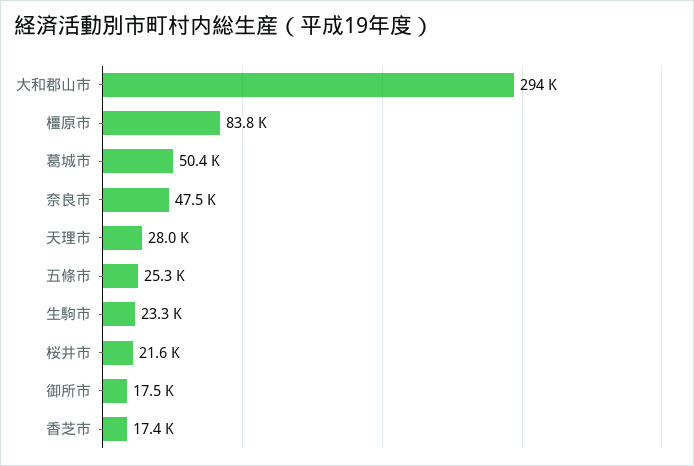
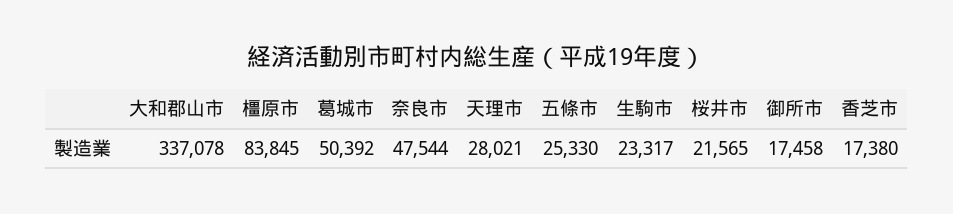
大和郡山市: 294000 -> 337078

